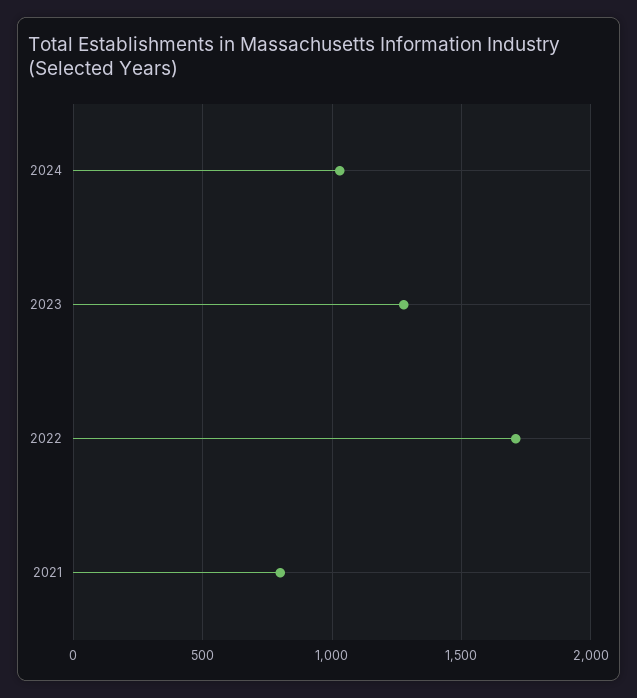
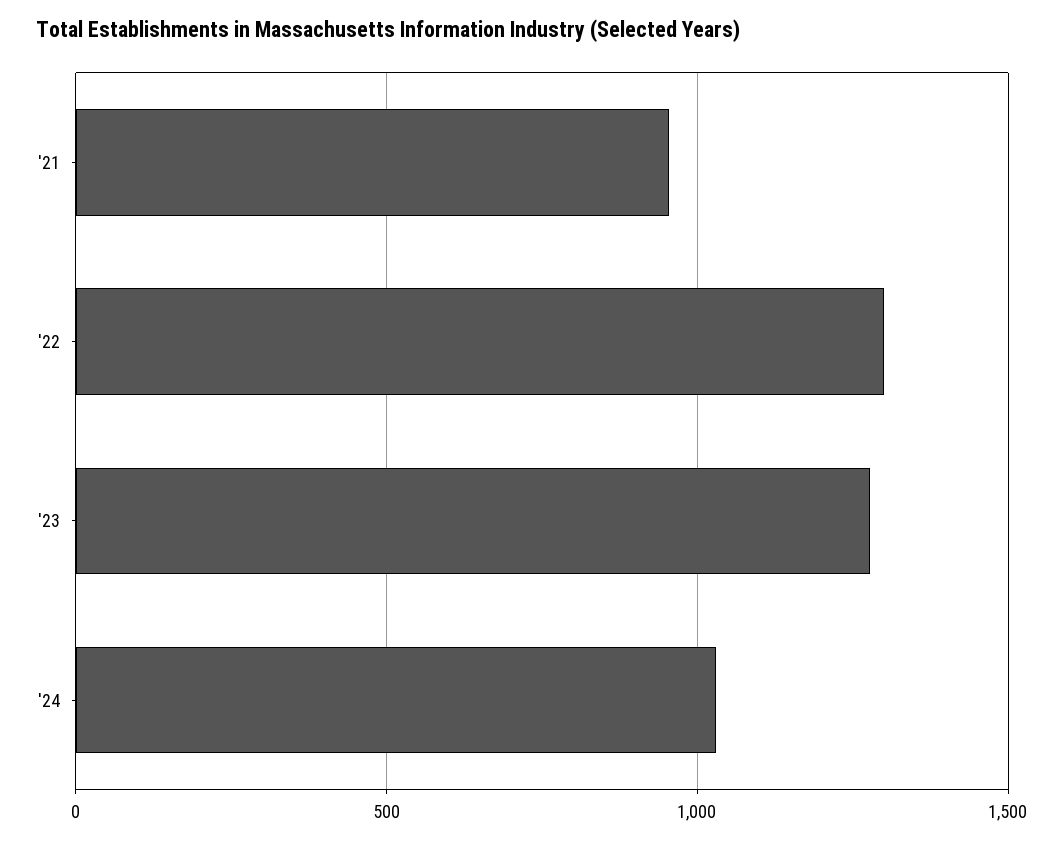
2022: 1700 -> 1300
2021: 800 -> 950

